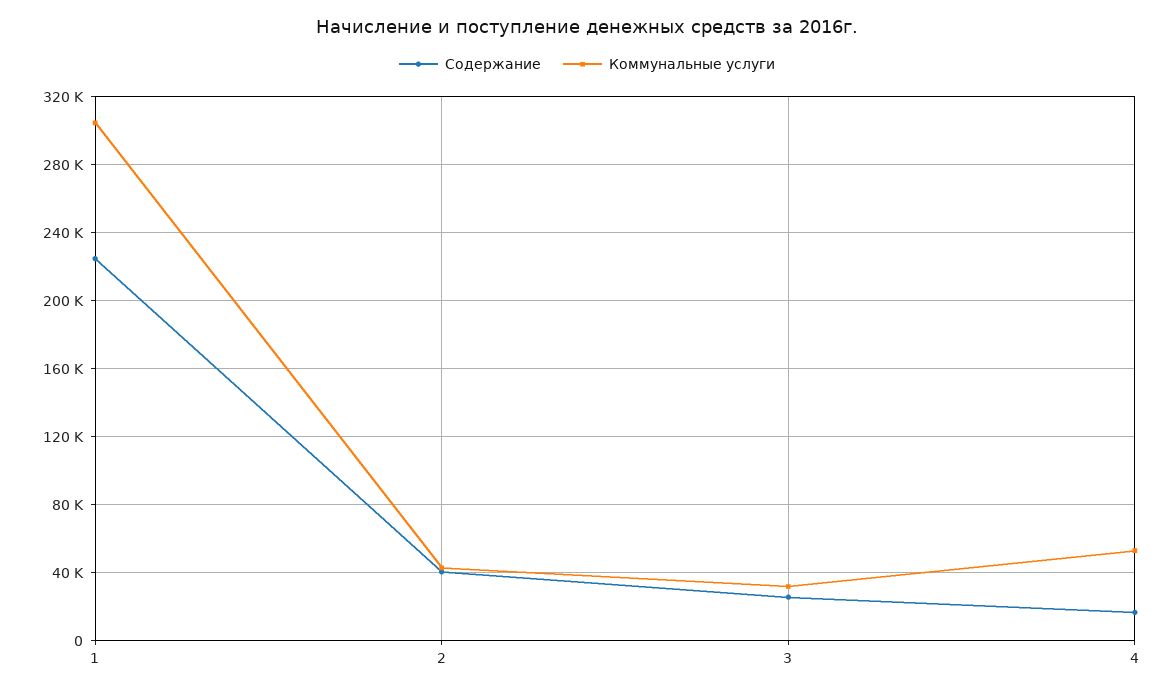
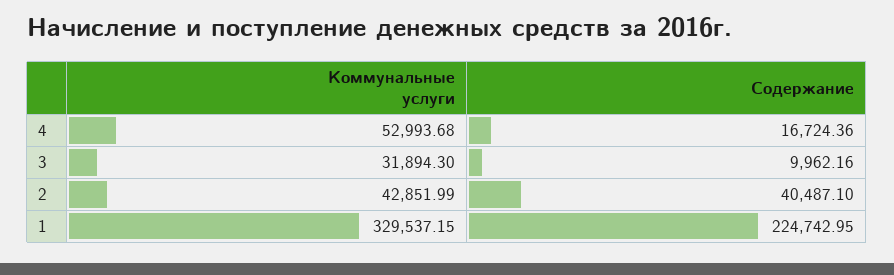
Коммунальные услуги, 1: 305000 -> 329537.15
Содержание, 3: 25000 -> 9962.16

